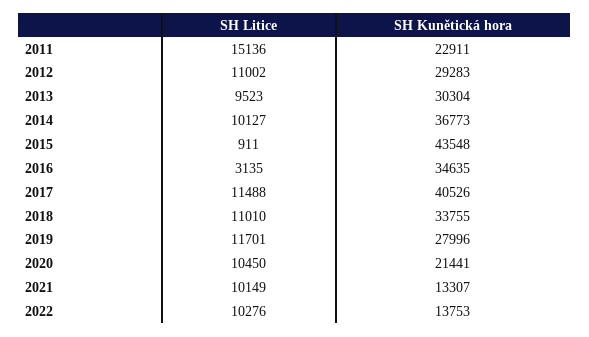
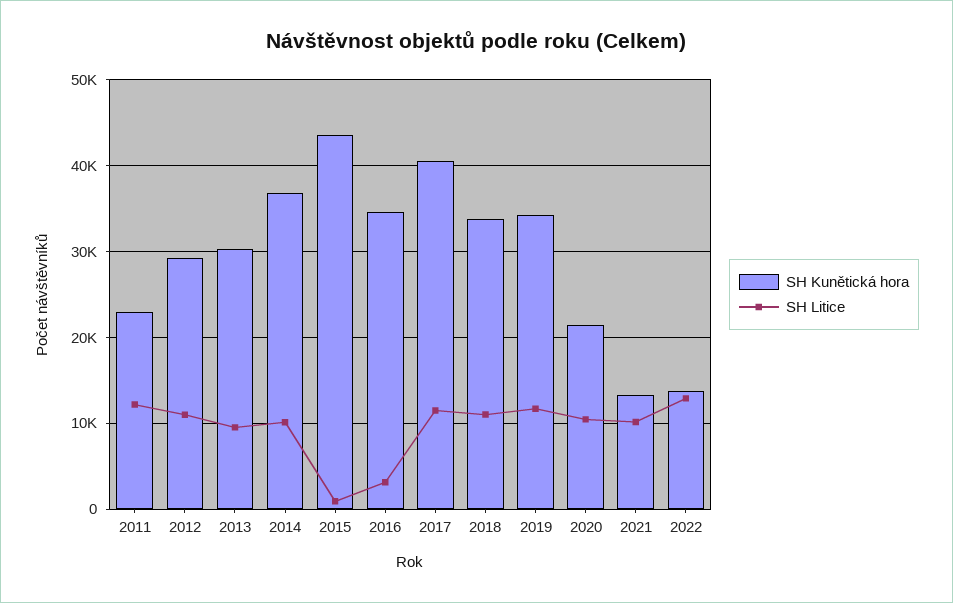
SH Litice, 2011: 15136 -> 12000
SH Kunětická hora, 2019: 27996 -> 34000
SH Litice, 2022: 10276 -> 13000

